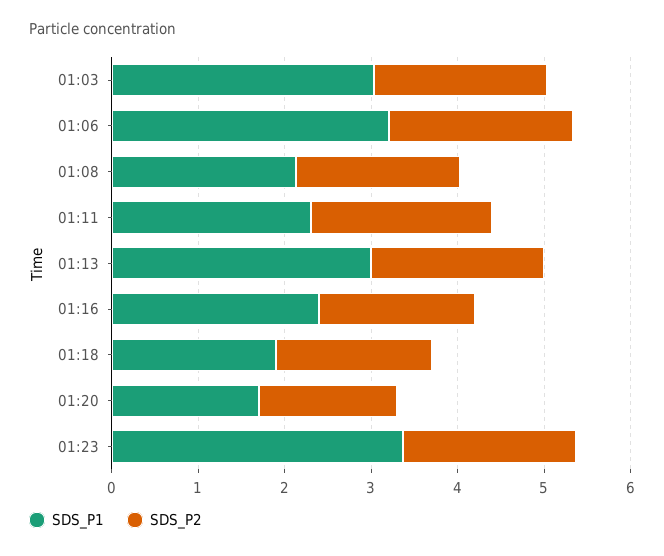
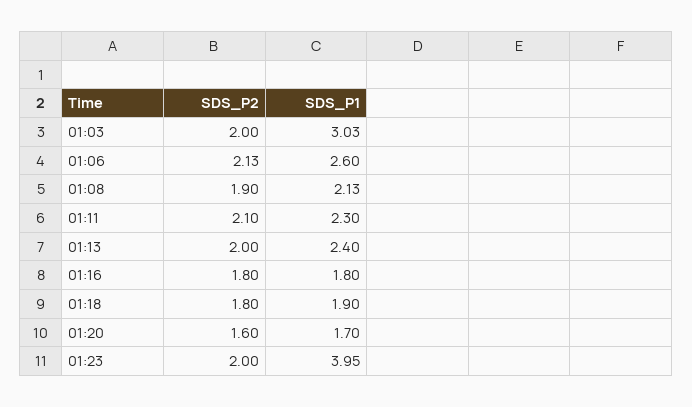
SDS_P1, 01:06: 3.2 -> 2.6
SDS_P1, 01:13: 3 -> 2.4
SDS_P1, 01:16: 2.4 -> 1.8
SDS_P1, 01:23: 3.4 -> 3.95

